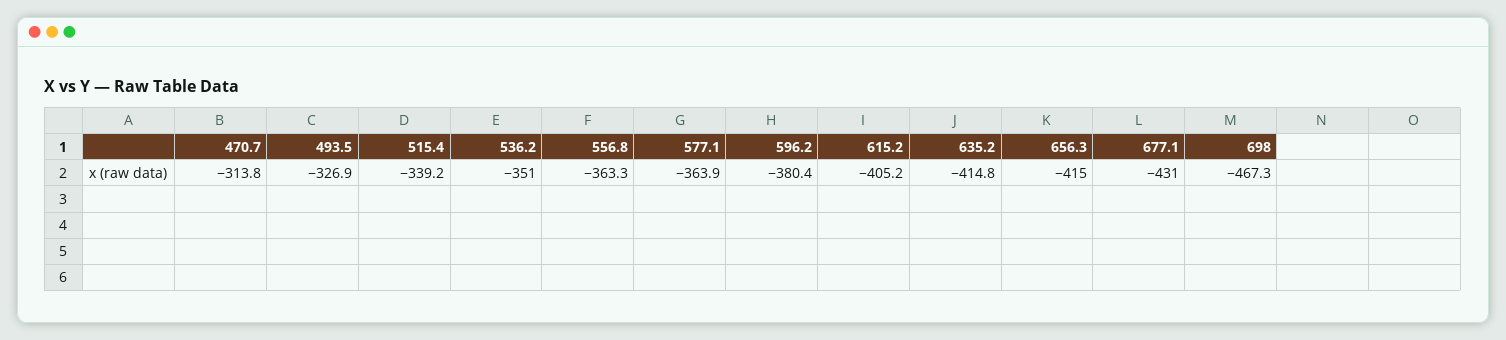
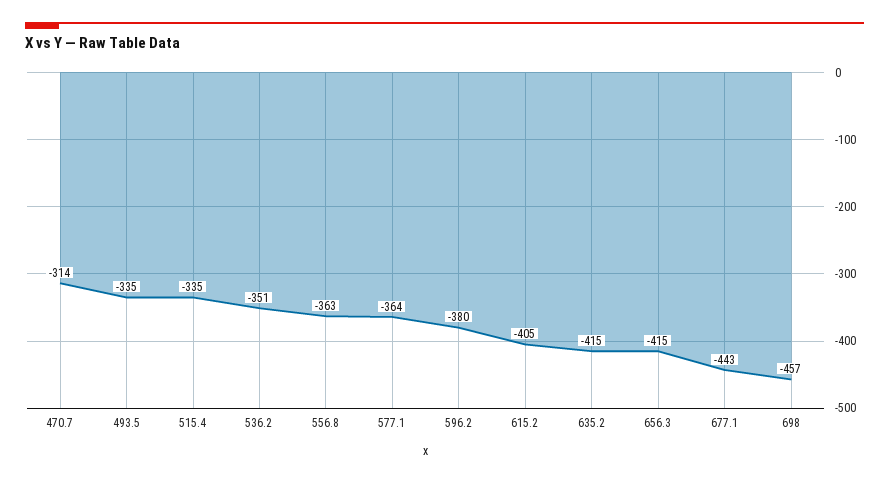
493.5: -326.9 -> -335
515.4: -339.2 -> -335
677.1: -431 -> -443
698: -467.3 -> -457

